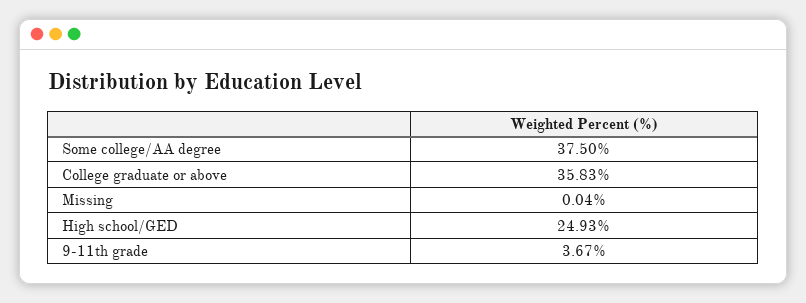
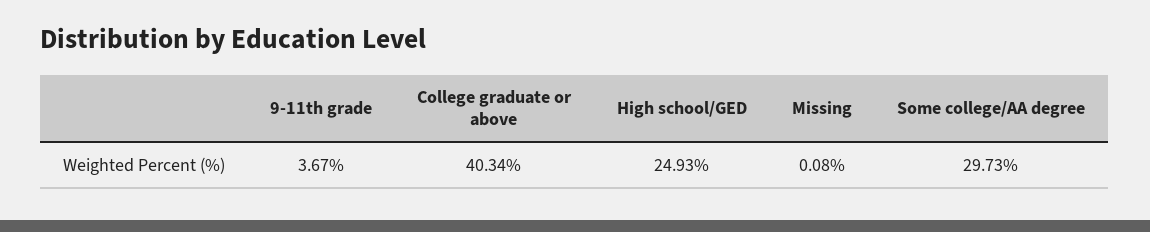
Some college/AA degree: 37.5 -> 29.73
College graduate or above: 35.83 -> 40.34
Missing: 0.04 -> 0.08

